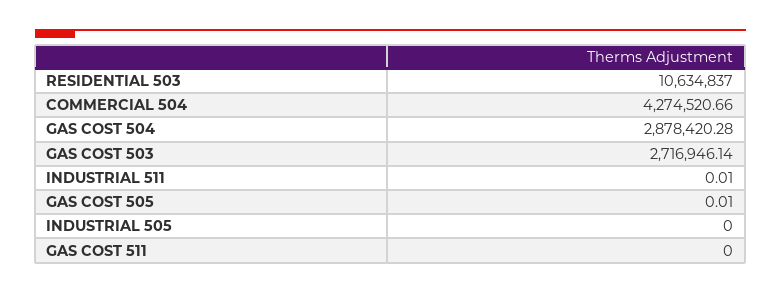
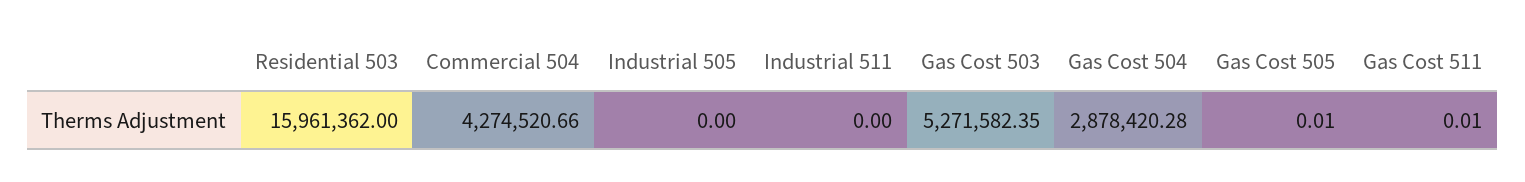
RESIDENTIAL 503: 10634837 -> 15961362
GAS COST 503: 2716946.14 -> 5271582.35
INDUSTRIAL 511: 0.01 -> 0
GAS COST 511: 0 -> 0.01

